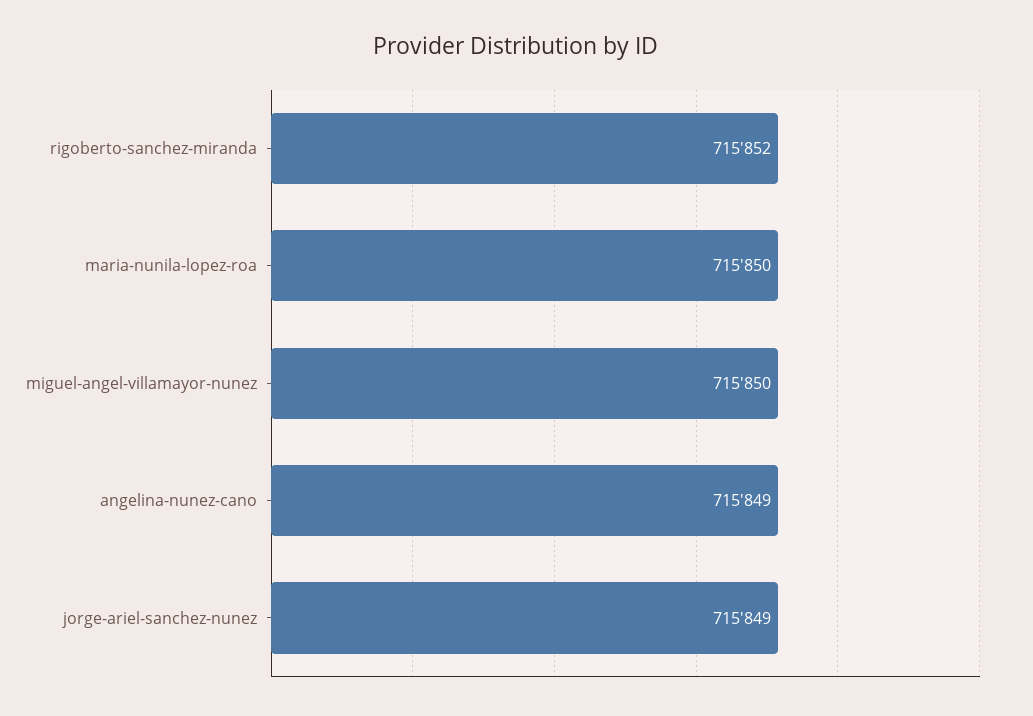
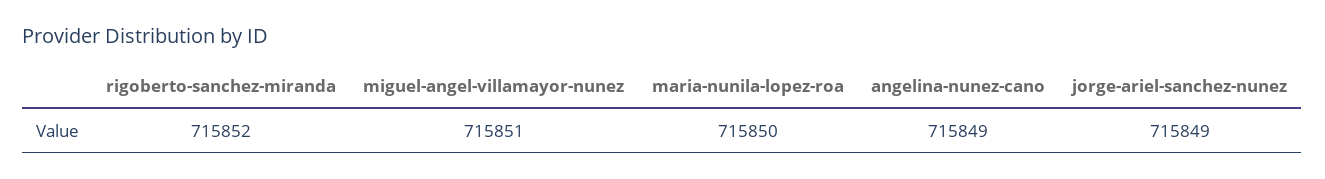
miguel-angel-villamayor-nunez: 715850 -> 715851

